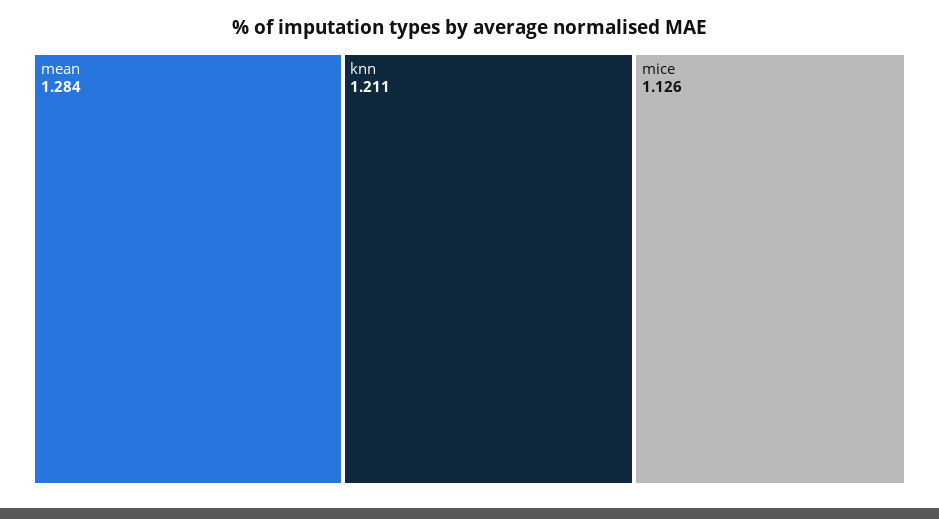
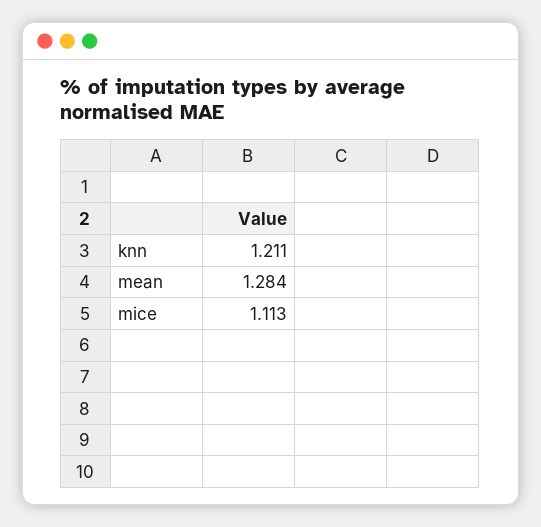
mice: 1.126 -> 1.113

